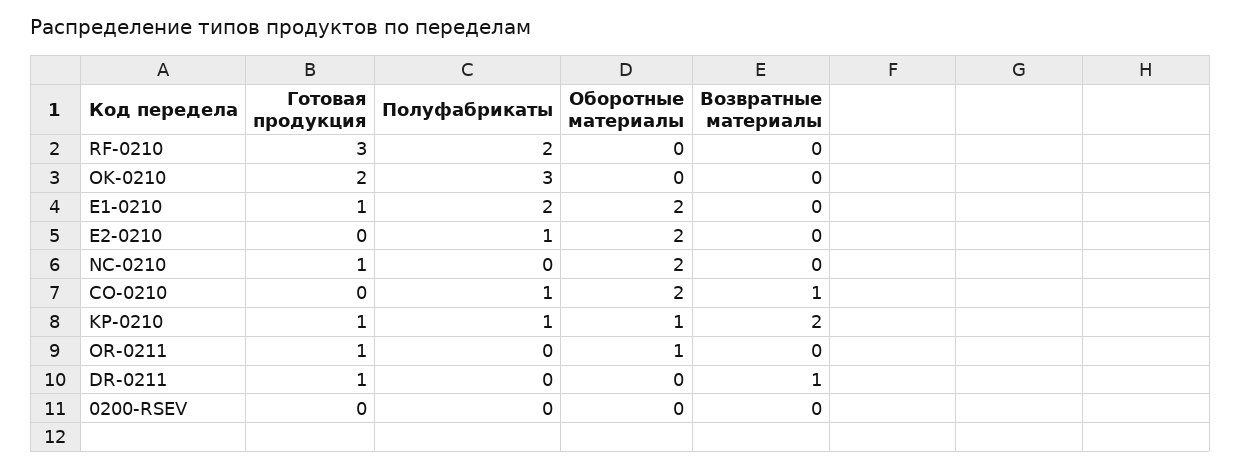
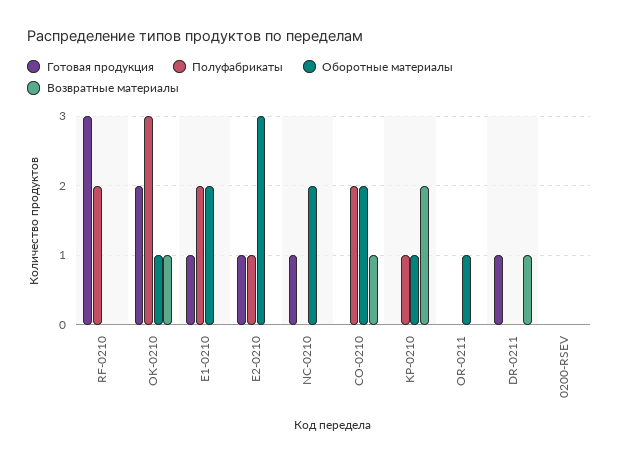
Оборотные материалы, OK-0210: 0 -> 1
Возвратные материалы, OK-0210: 0 -> 1
Готовая продукция, E2-0210: 0 -> 1
Оборотные материалы, E2-0210: 2 -> 3
Полуфабрикаты, CO-0210: 1 -> 2
Готовая продукция, KP-0210: 1 -> 0
Готовая продукция, OR-0211: 1 -> 0

